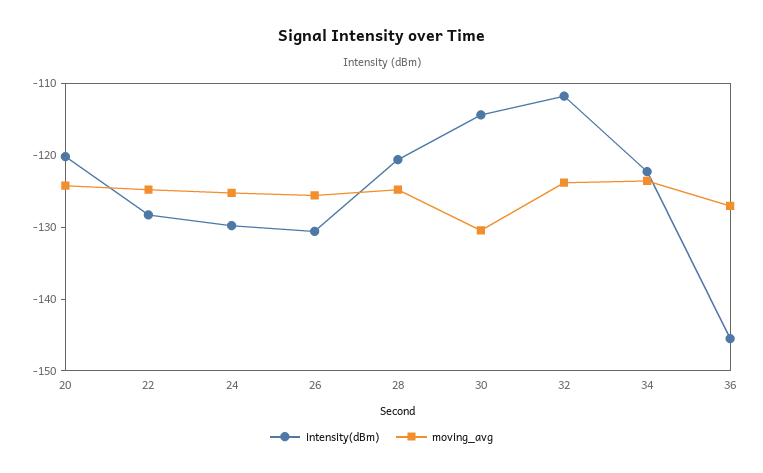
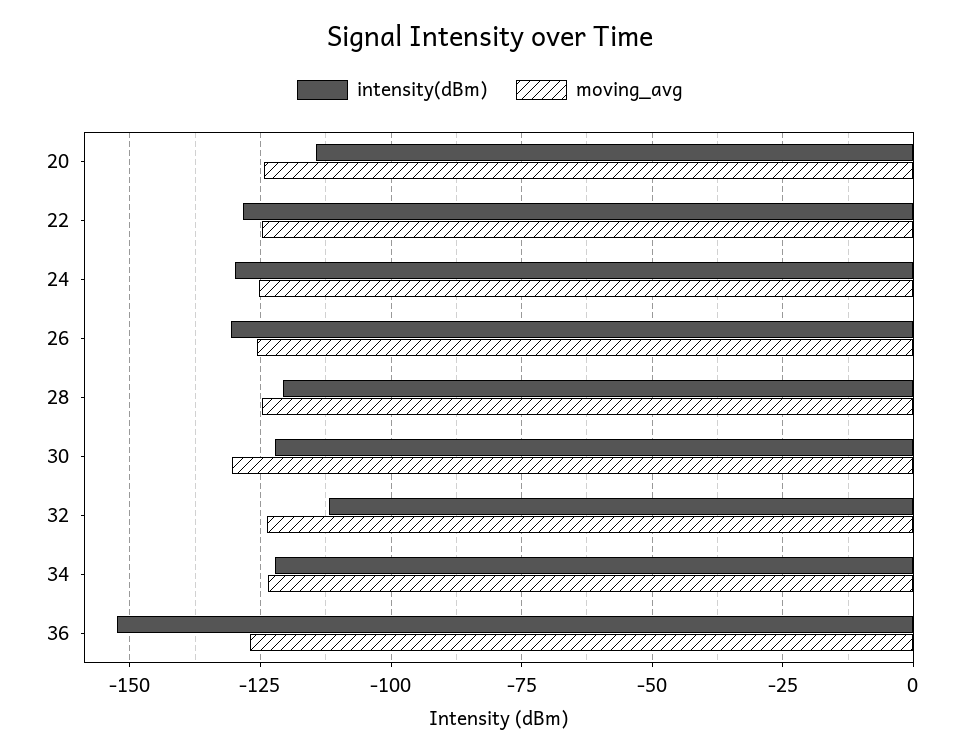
intensity(dBm), 20: -120 -> -115
intensity(dBm), 30: -114 -> -122.5
intensity(dBm), 36: -146 -> -152.5

